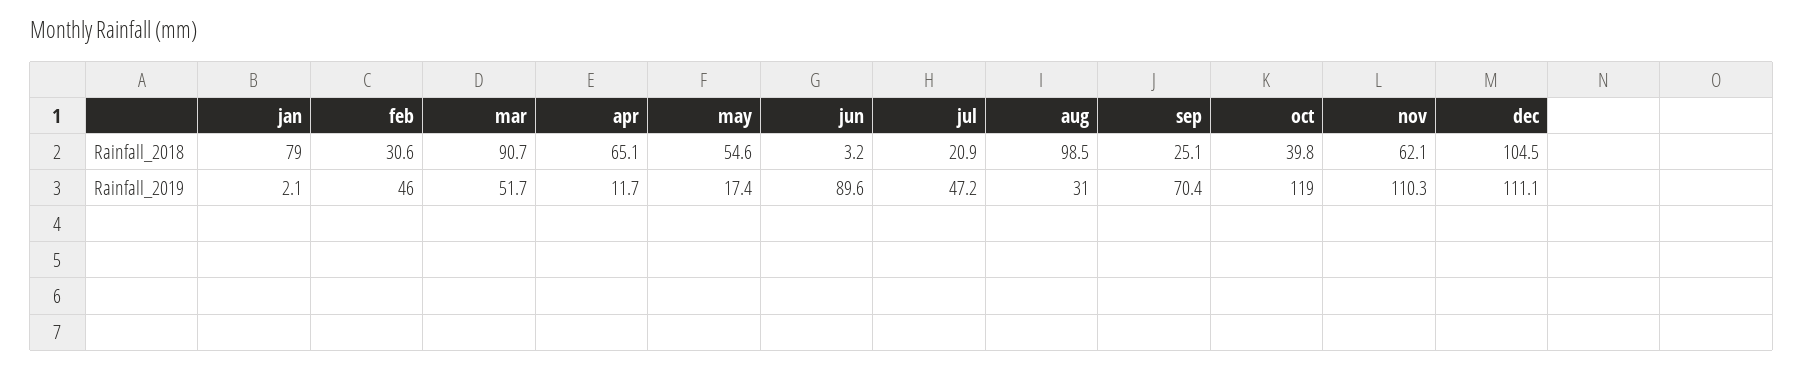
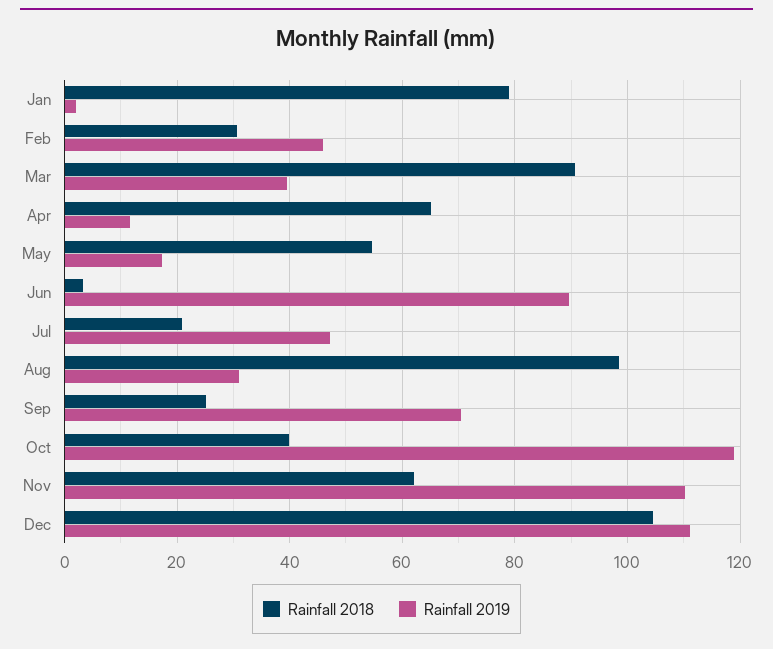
Rainfall_2019, mar: 51.7 -> 40

